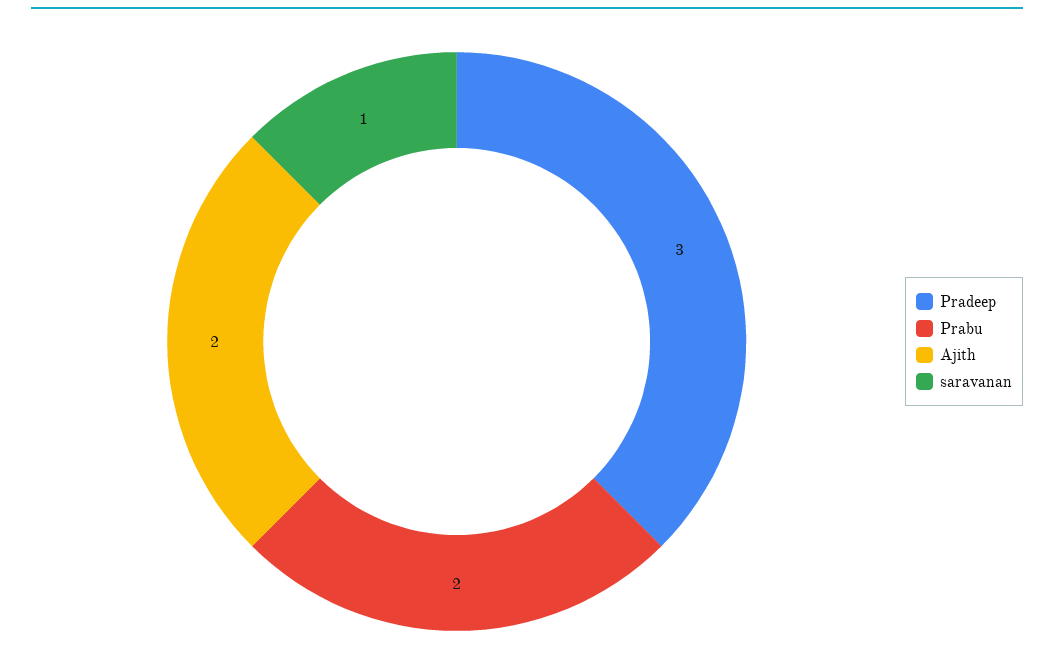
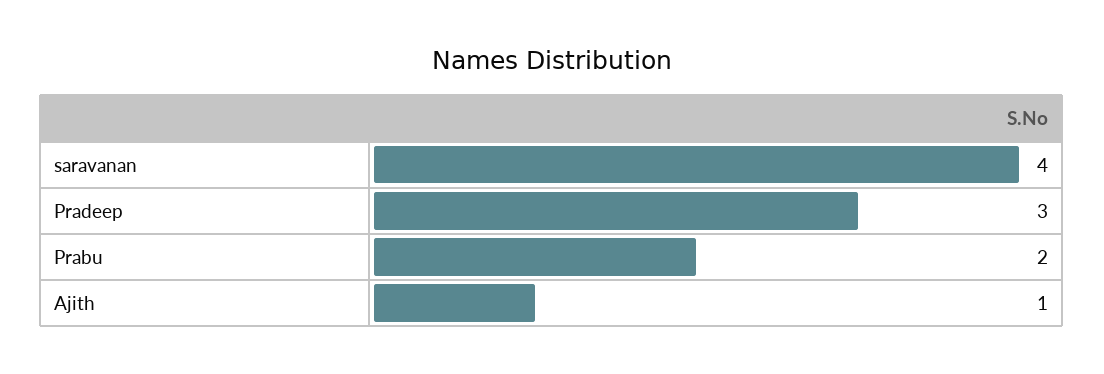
Ajith: 2 -> 1
saravanan: 1 -> 4

